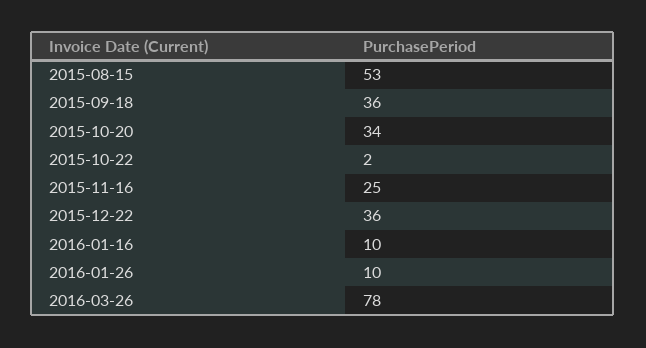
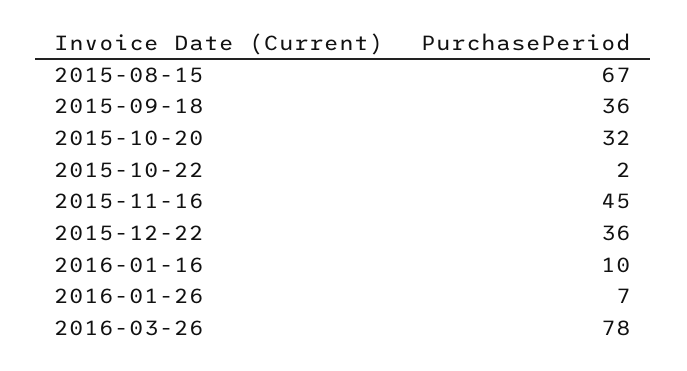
2015-08-15: 53 -> 67
2015-10-20: 34 -> 32
2015-11-16: 25 -> 45
2016-01-26: 10 -> 7

